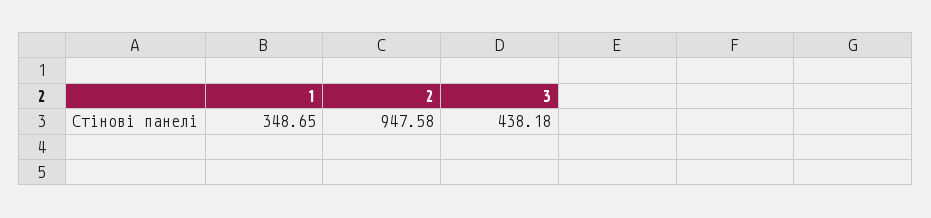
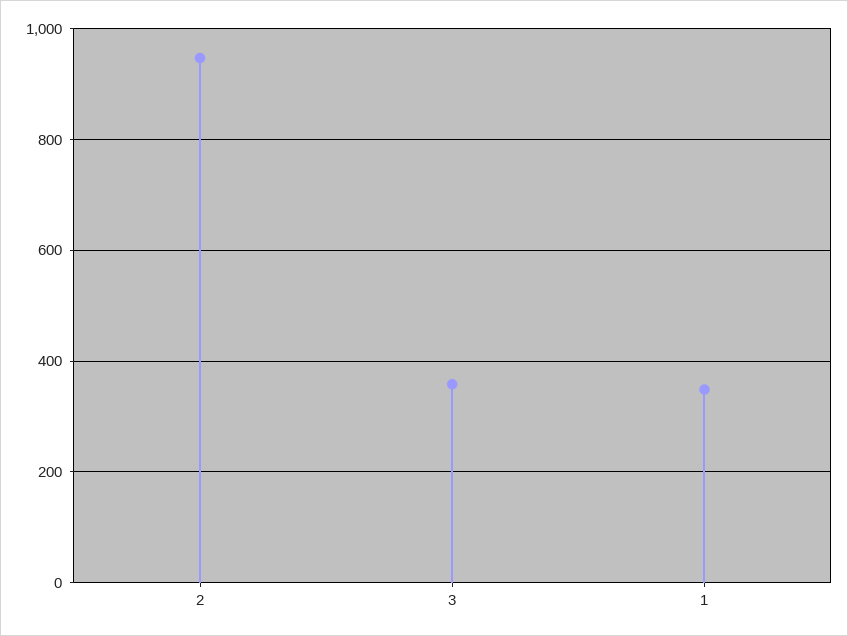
3: 438.18 -> 360

